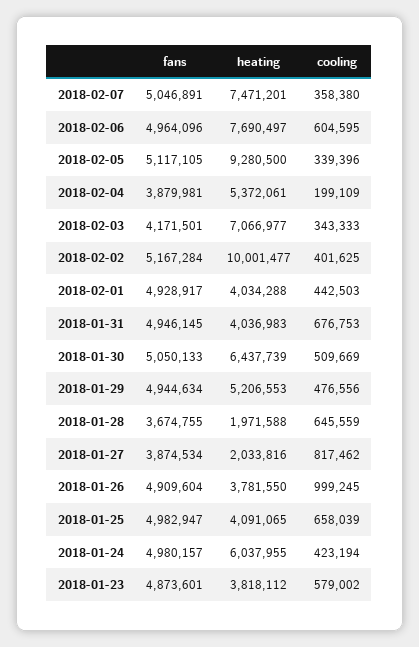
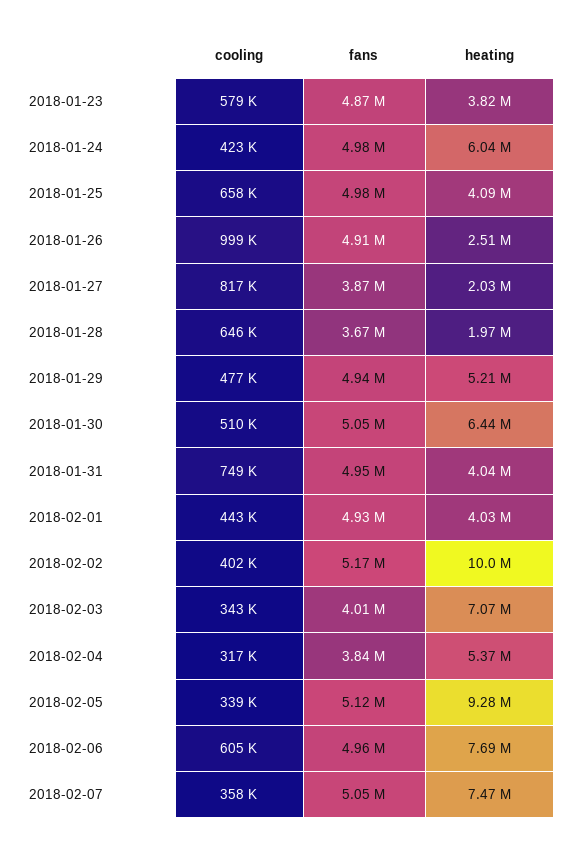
fans, 2018-02-04: 3879981 -> 3840000
cooling, 2018-02-04: 199109 -> 317000
fans, 2018-02-03: 4171501 -> 4010000
cooling, 2018-01-31: 676753 -> 749000
heating, 2018-01-26: 3781550 -> 2510000

